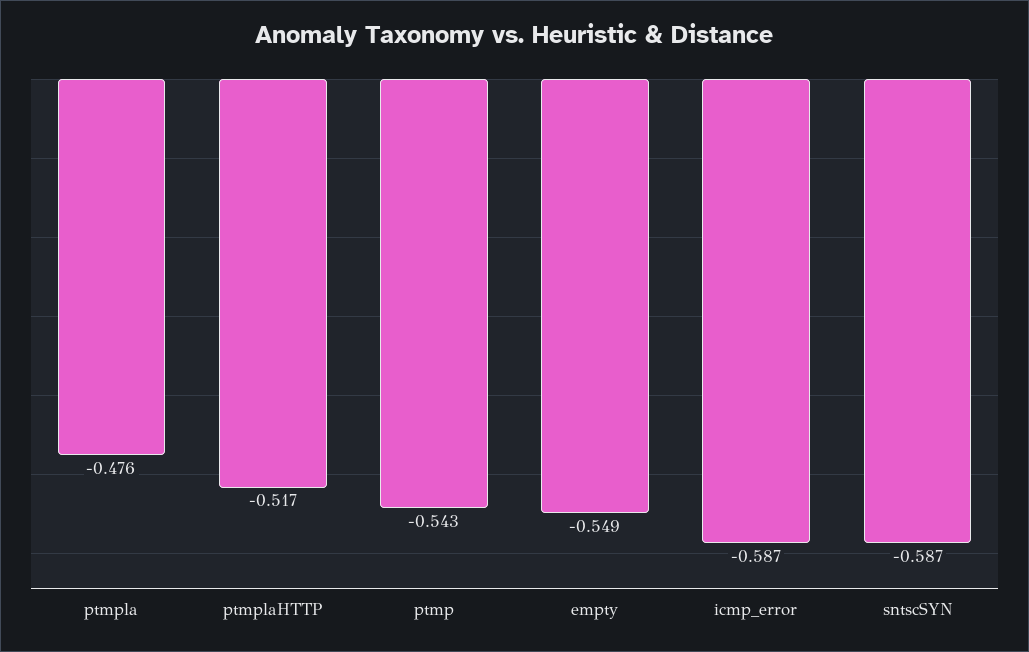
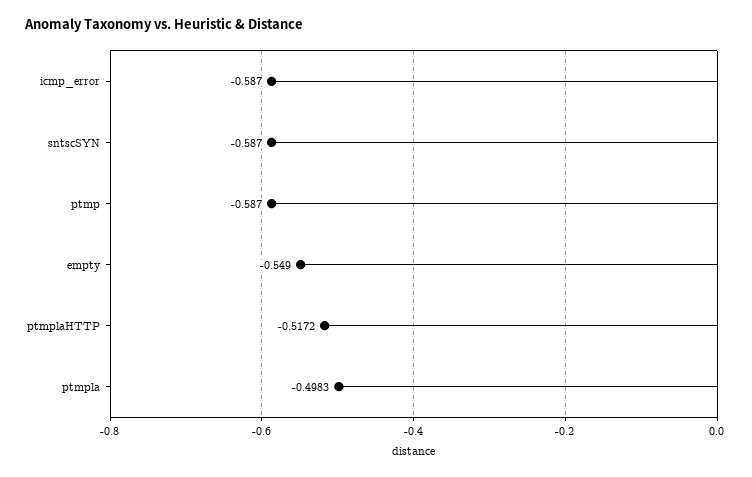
ptmpla: -0.476 -> -0.4983
ptmp: -0.543 -> -0.587

